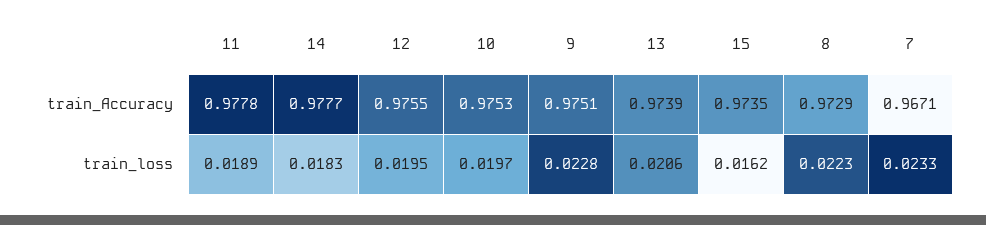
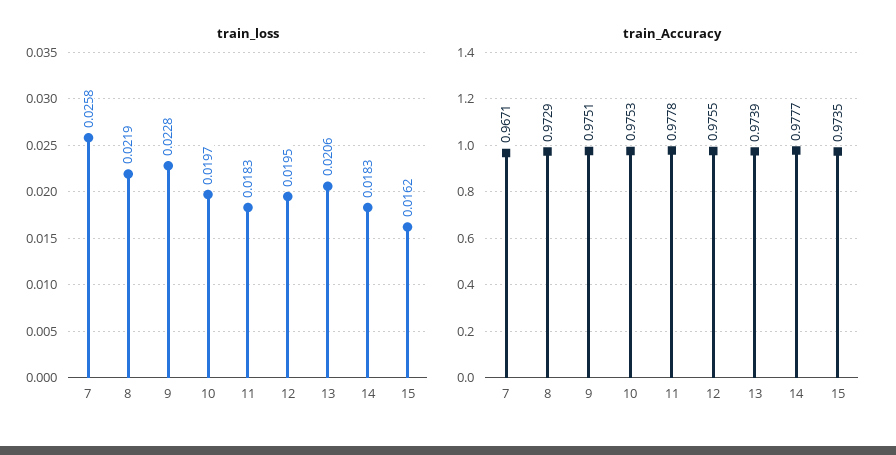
train_loss, 11: 0.0189 -> 0.0183
train_loss, 8: 0.0223 -> 0.0219
train_loss, 7: 0.0233 -> 0.0258

